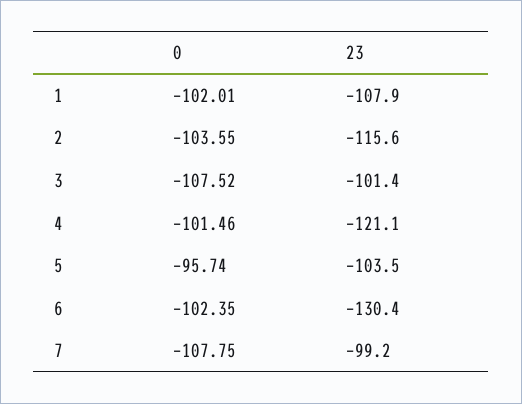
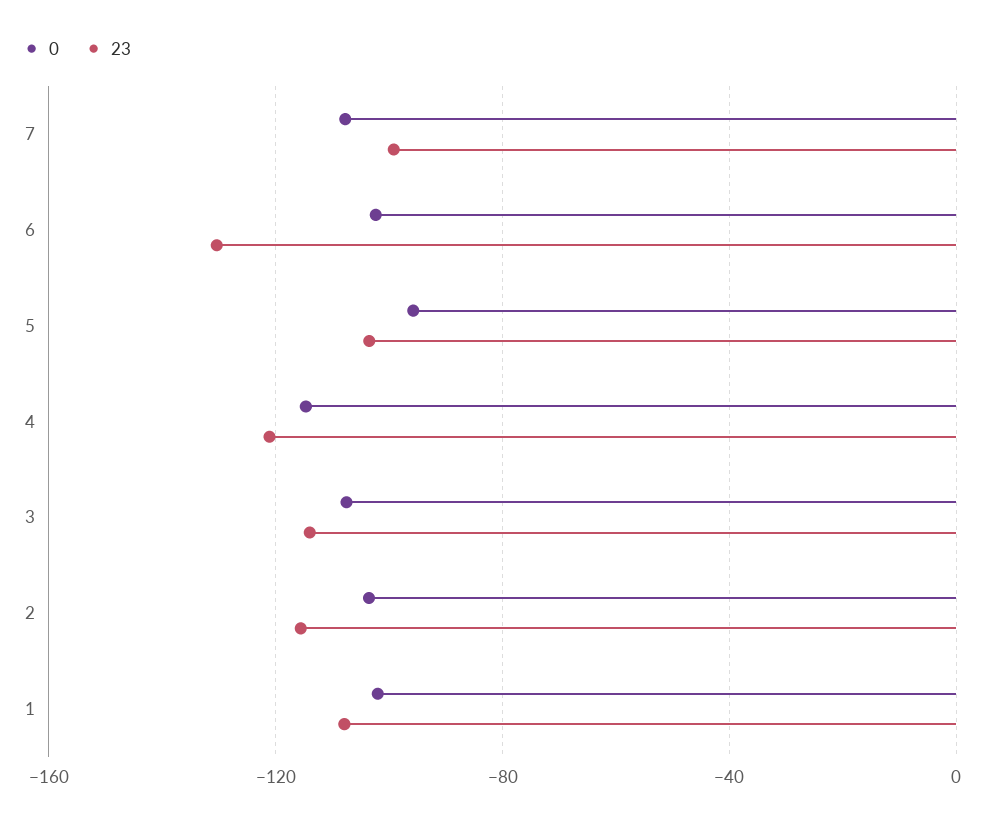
23, 3: -101.4 -> -115
0, 4: -101.46 -> -115

